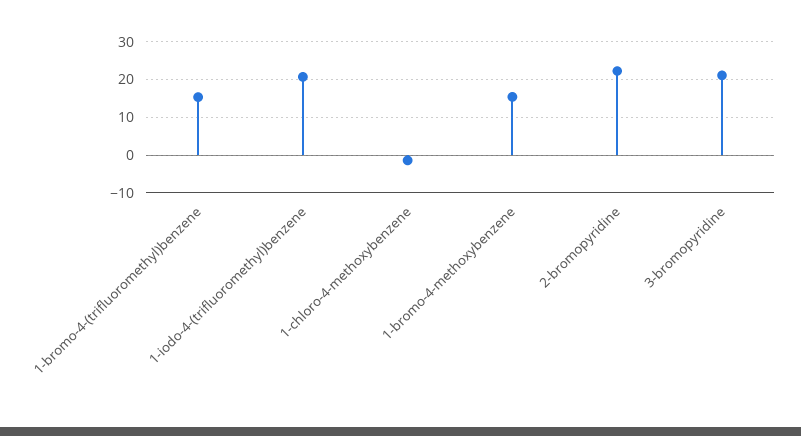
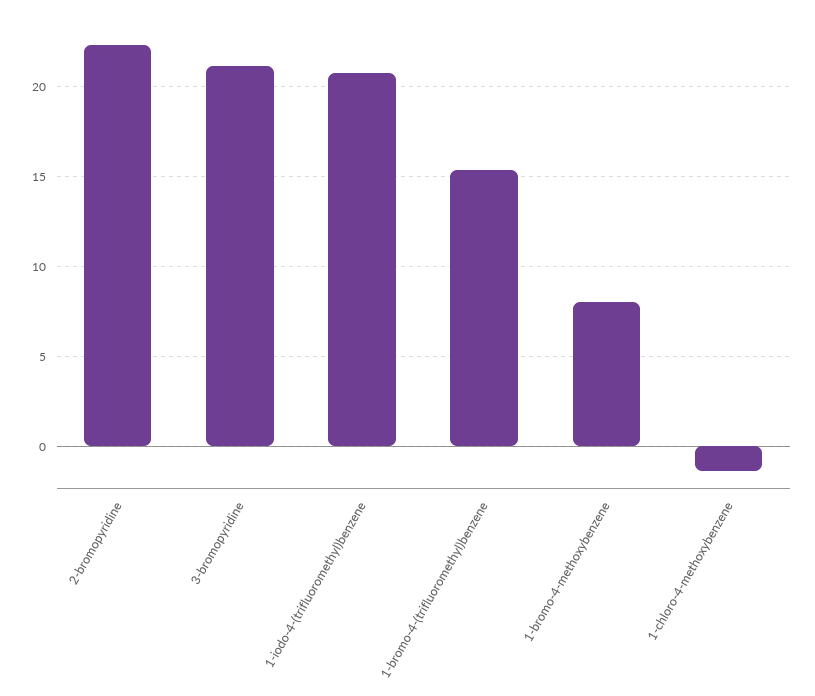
1-bromo-4-methoxybenzene: 16 -> 8

